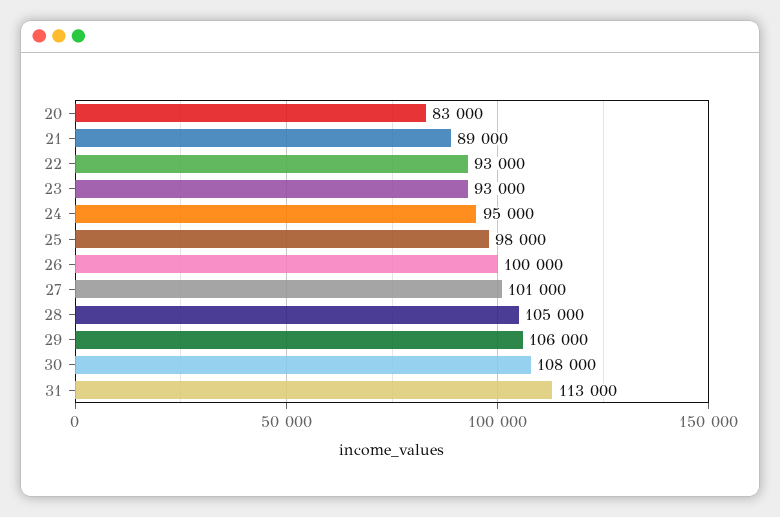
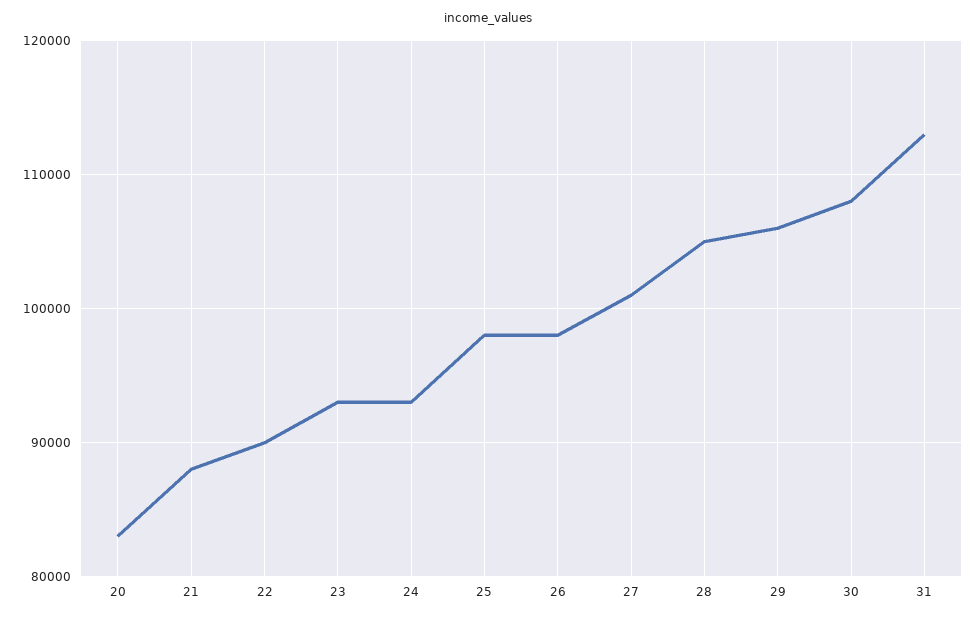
21: 89000 -> 88000
22: 93000 -> 90000
24: 95000 -> 93000
26: 100000 -> 98000

